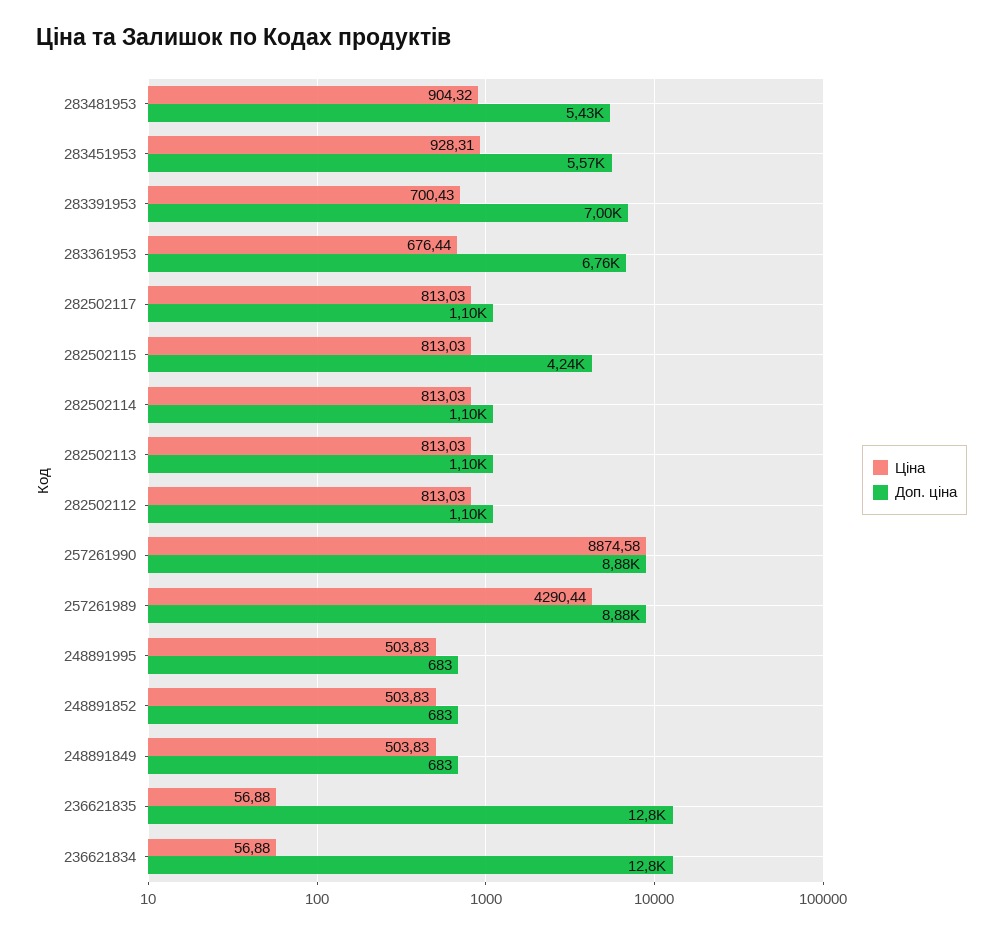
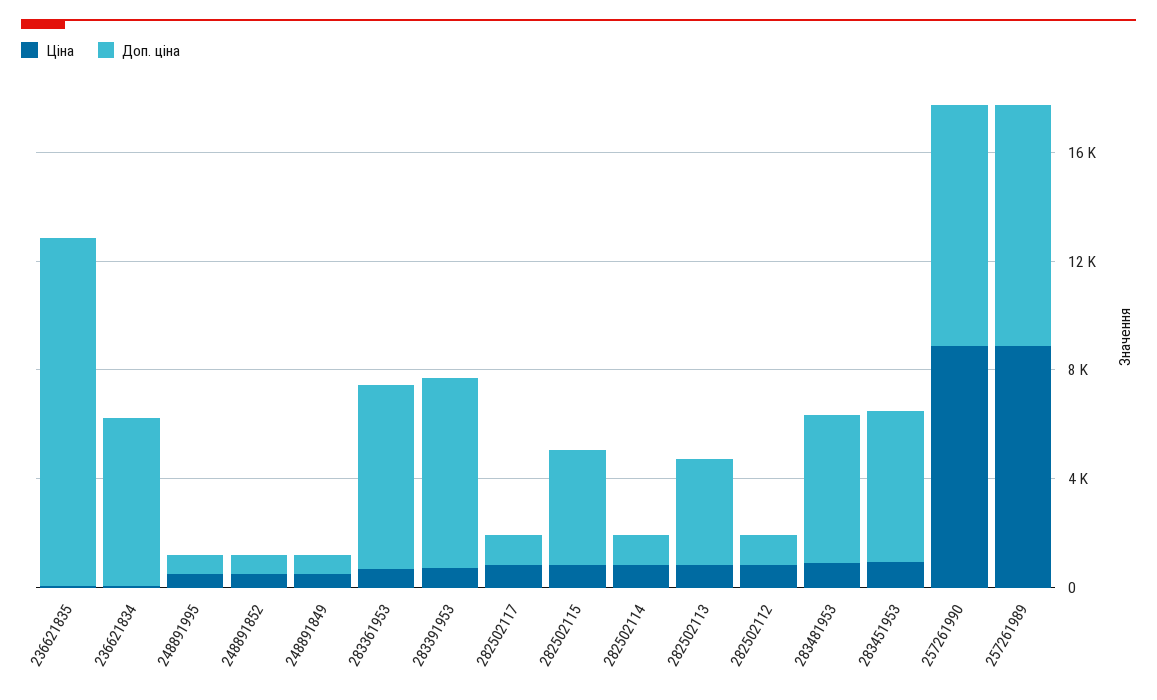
Доп. ціна, 282502113: 1100 -> 4000
Ціна, 257261989: 4290.44 -> 9000
Доп. ціна, 236621834: 12800 -> 6000

